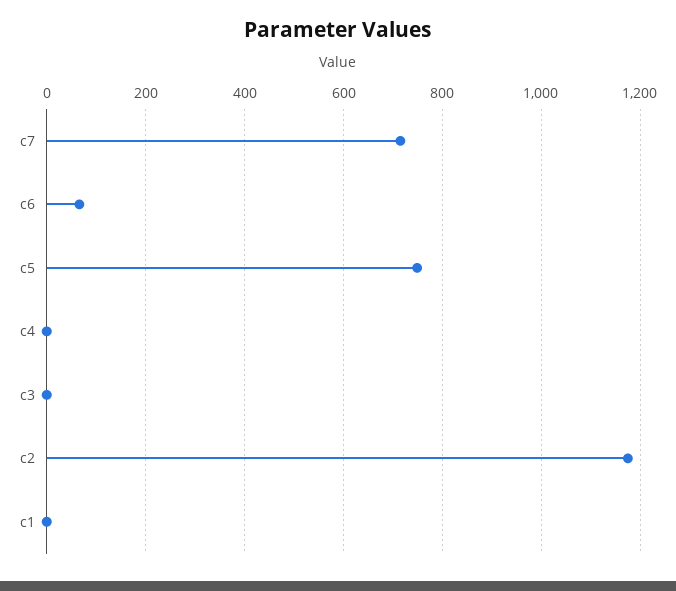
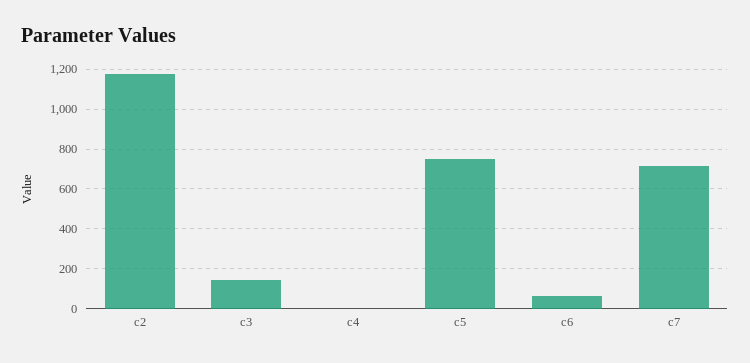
c3: 0 -> 150
c1: 0 -> none

